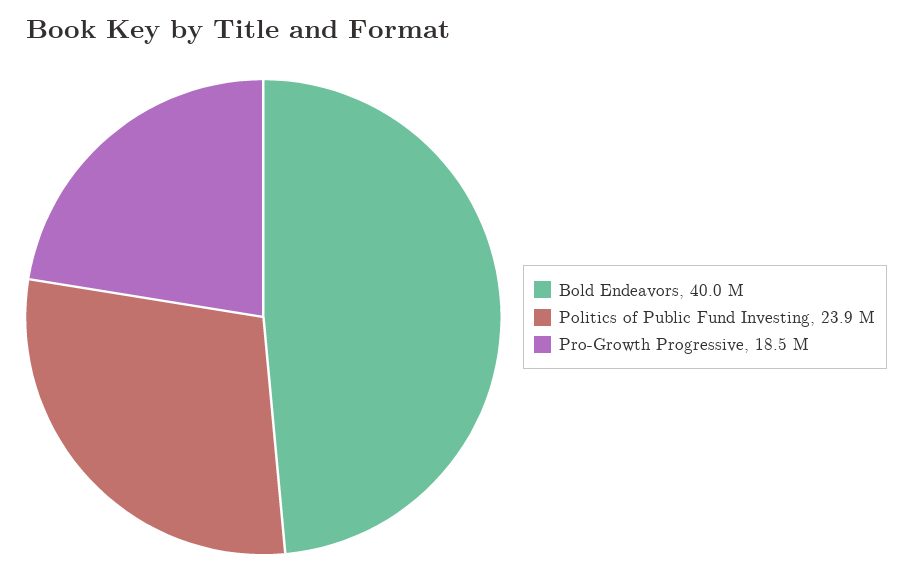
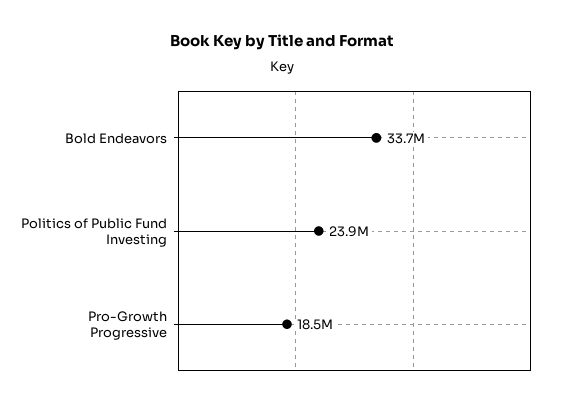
Bold Endeavors: 40000000 -> 33700000

